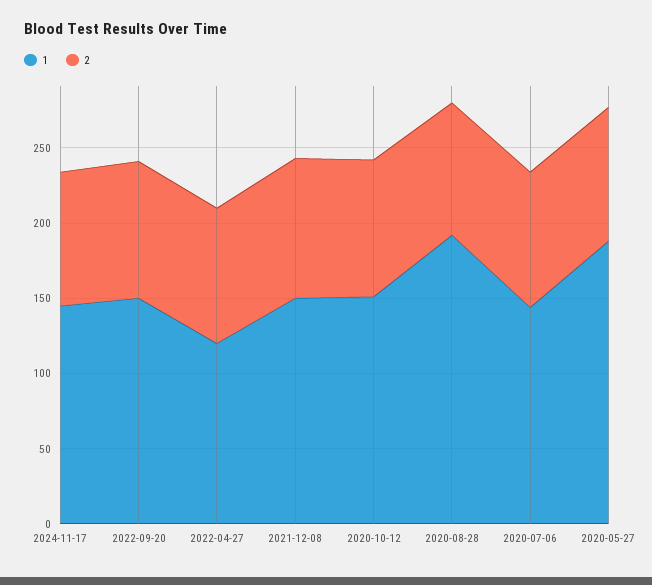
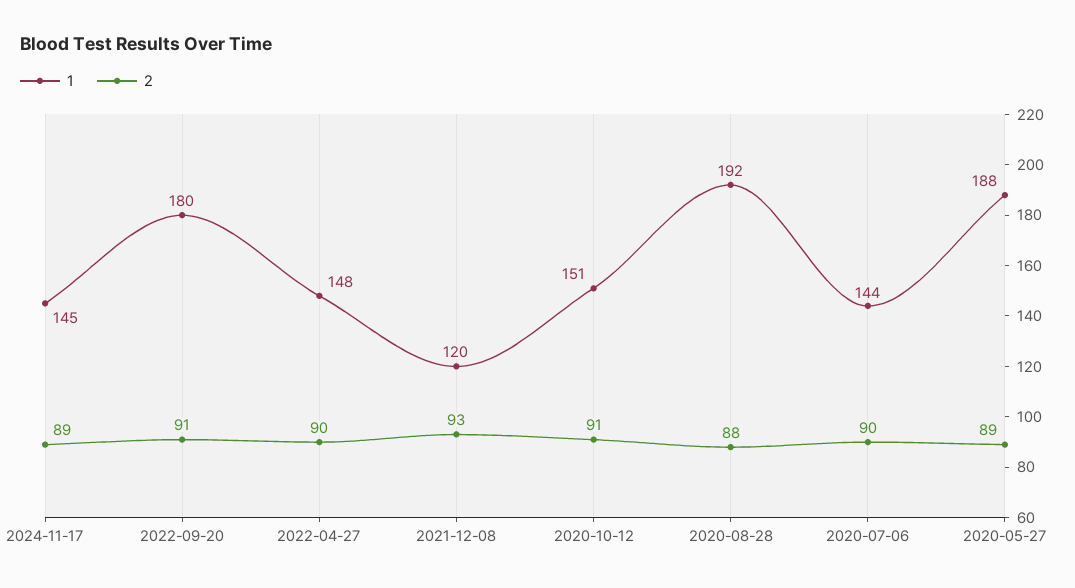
1, 2022-09-20: 150 -> 180
1, 2022-04-27: 120 -> 148
1, 2021-12-08: 150 -> 120

